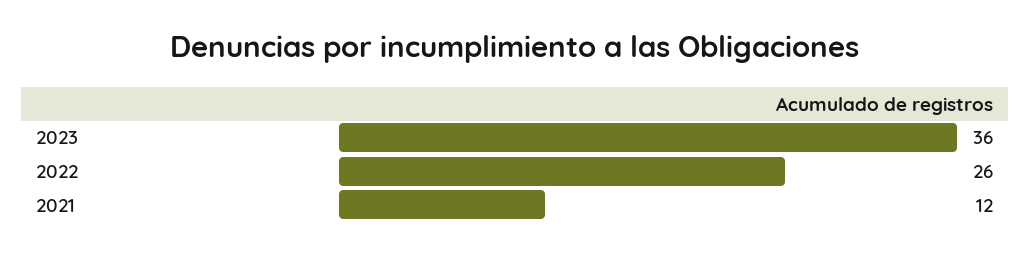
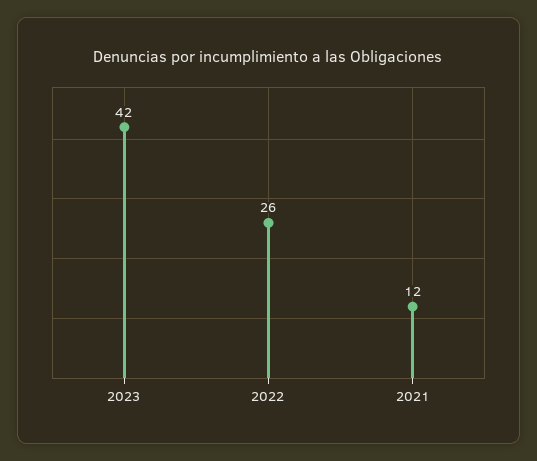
2023: 36 -> 42

